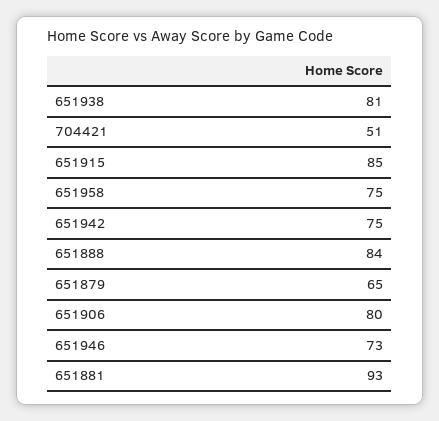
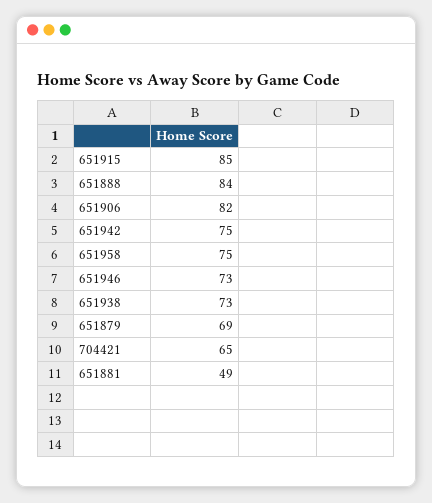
651938: 81 -> 73
704421: 51 -> 65
651879: 65 -> 69
651906: 80 -> 82
651881: 93 -> 49

